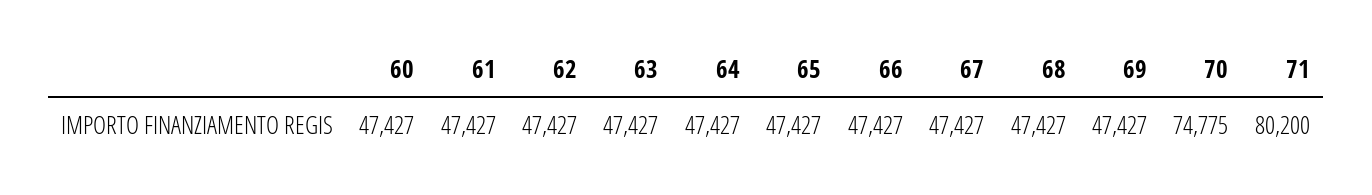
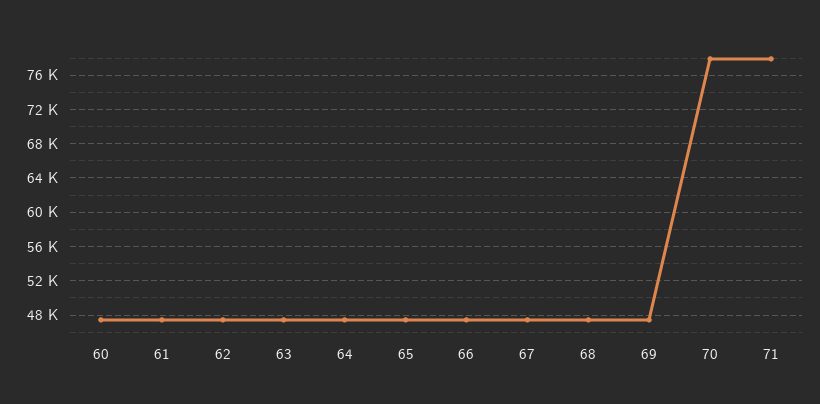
70: 74775 -> 78000
71: 80200 -> 78000

